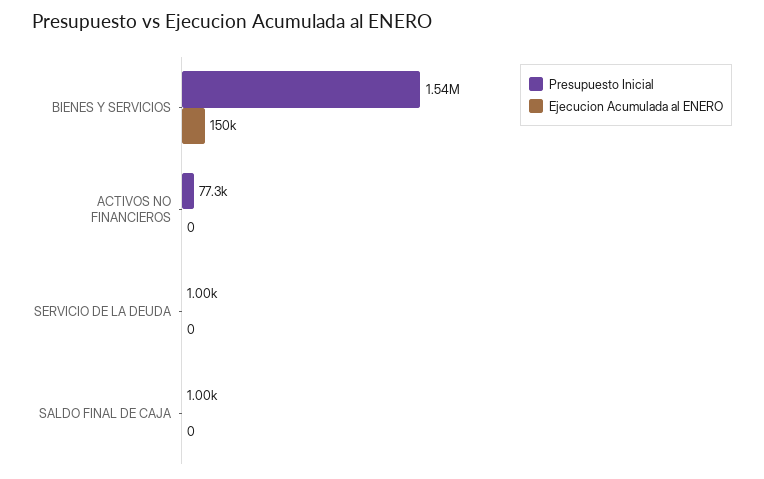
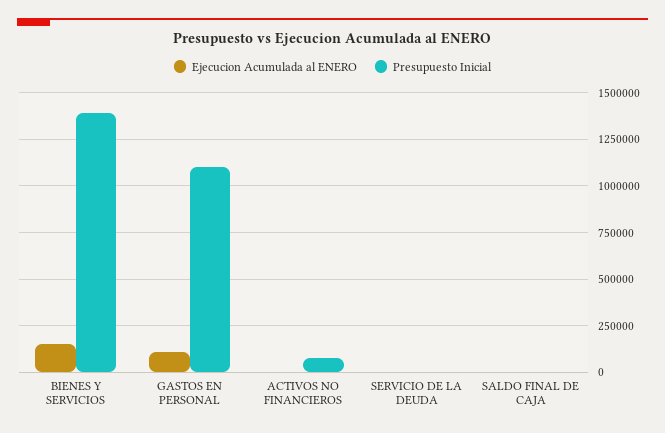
Presupuesto Inicial, BIENES Y SERVICIOS: 1540000 -> 1400000
Ejecucion Acumulada al ENERO, GASTOS EN PERSONAL: none -> 100000
Presupuesto Inicial, GASTOS EN PERSONAL: none -> 1100000

